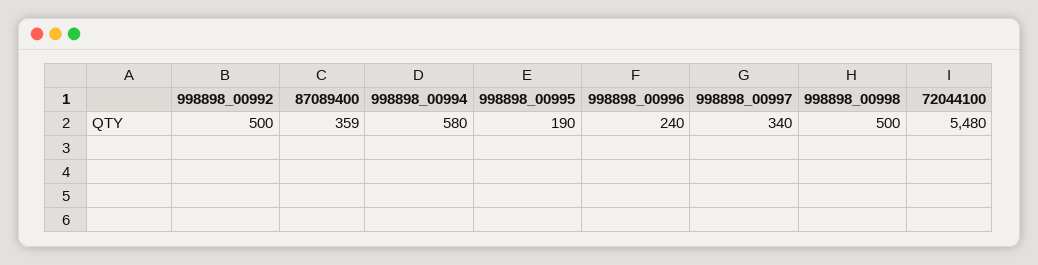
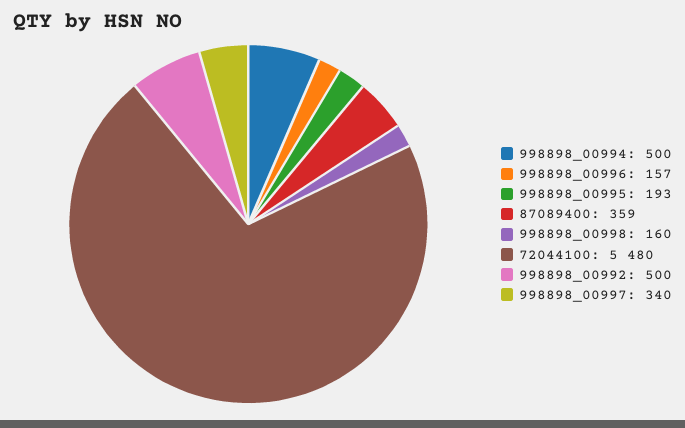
998898_00994: 580 -> 500
998898_00995: 190 -> 193
998898_00996: 240 -> 157
998898_00998: 500 -> 160

